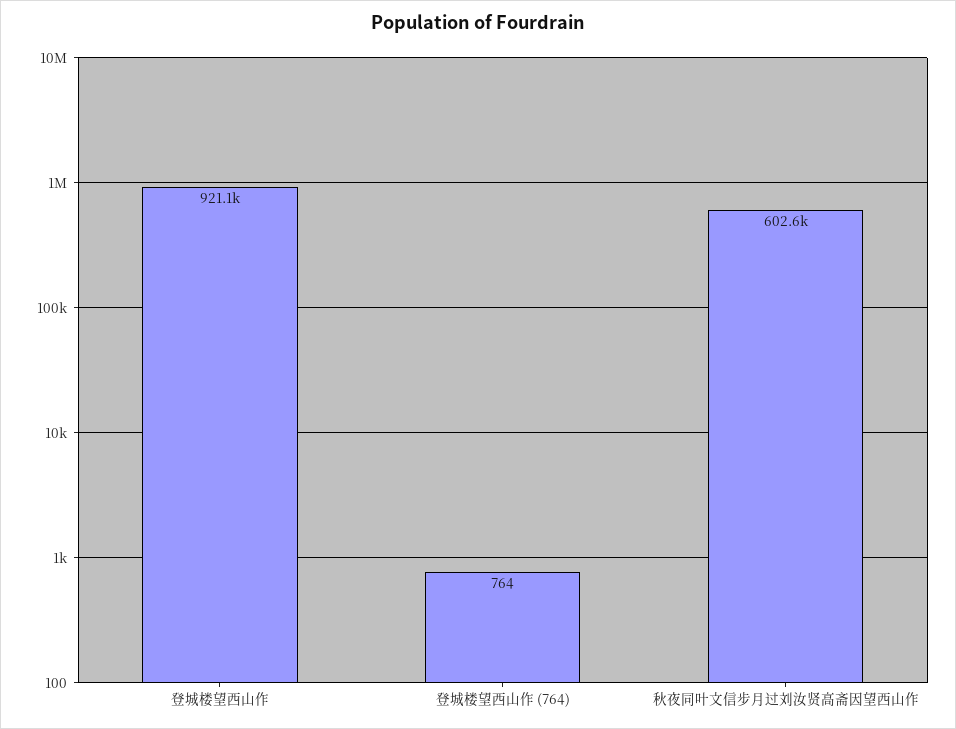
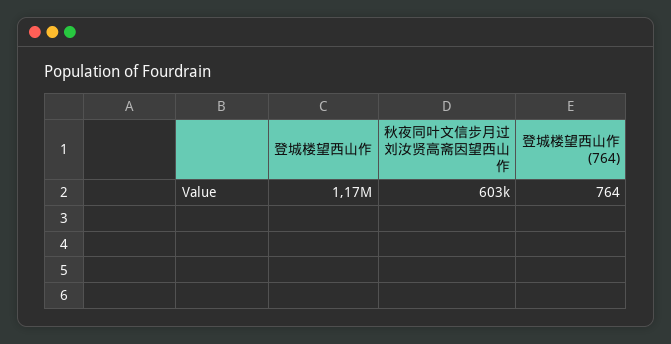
登城楼望西山作: 921100 -> 1170000

